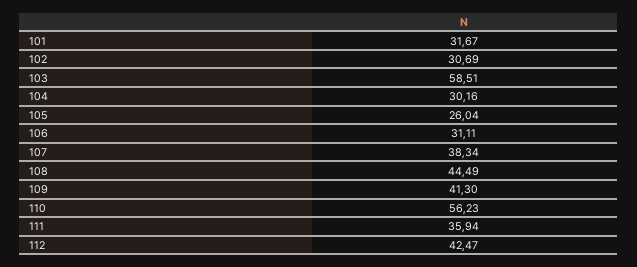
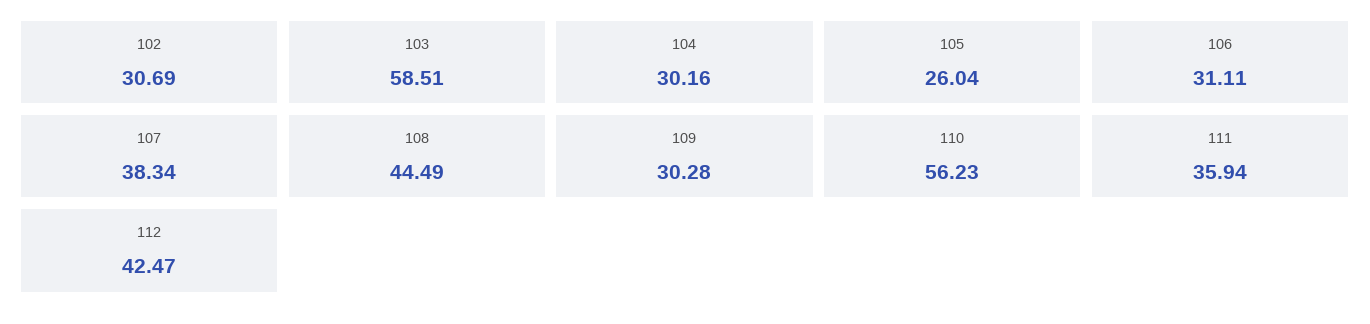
101: 31.67 -> none
109: 41.3 -> 30.28

